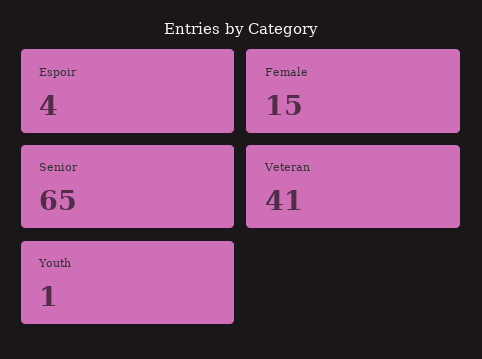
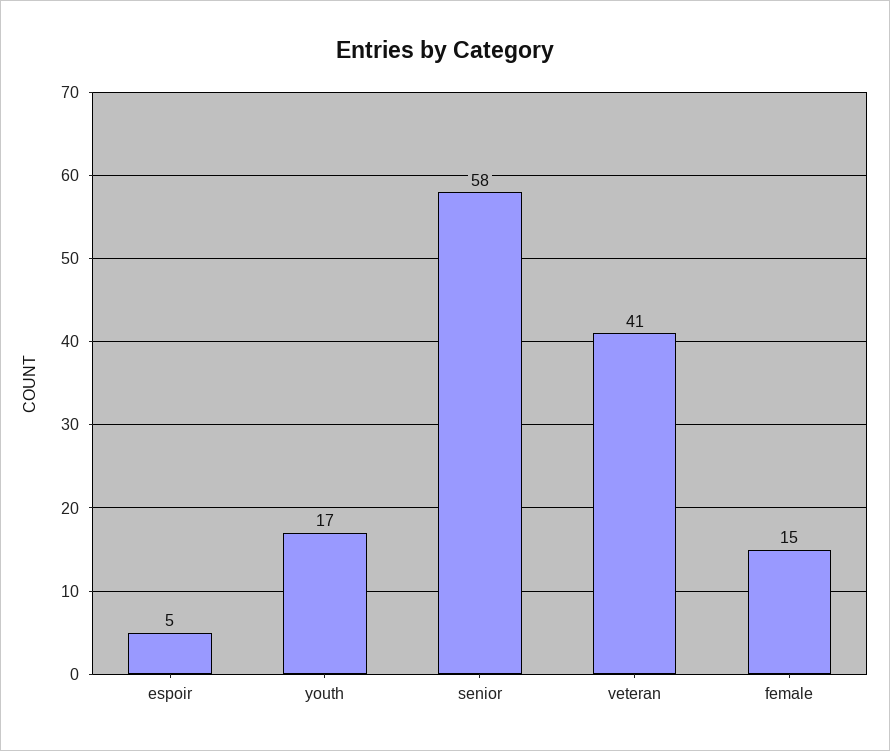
Espoir: 4 -> 5
Senior: 65 -> 58
Youth: 1 -> 17

